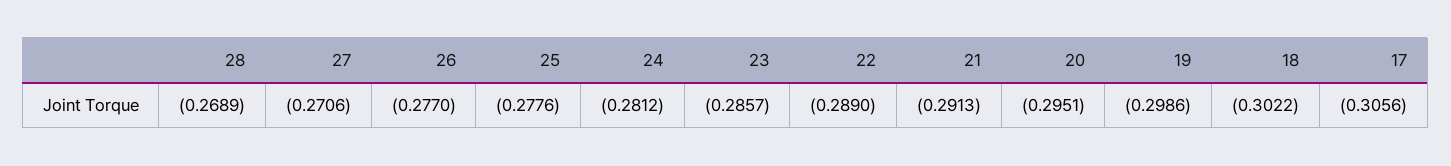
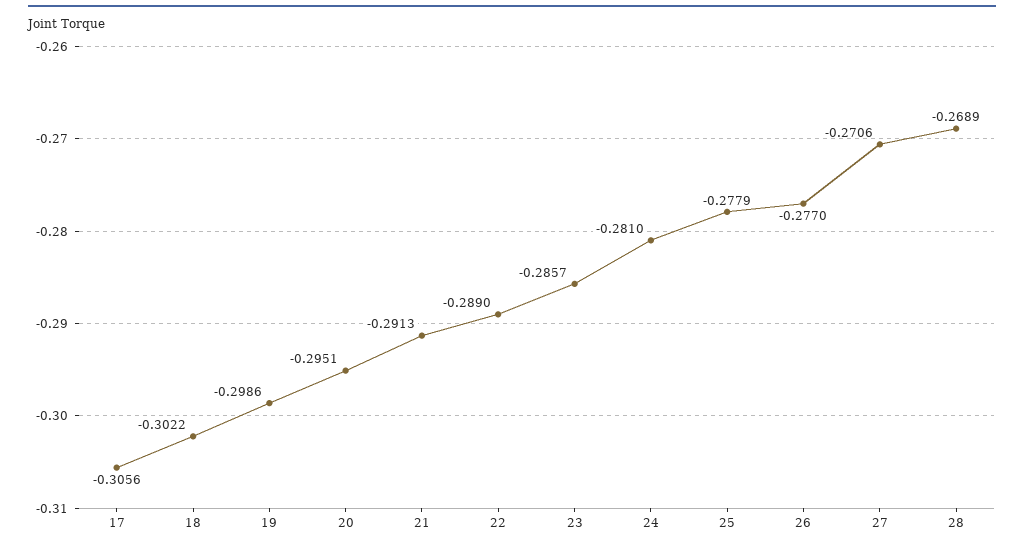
25: -0.2776 -> -0.2779
24: -0.2812 -> -0.281

